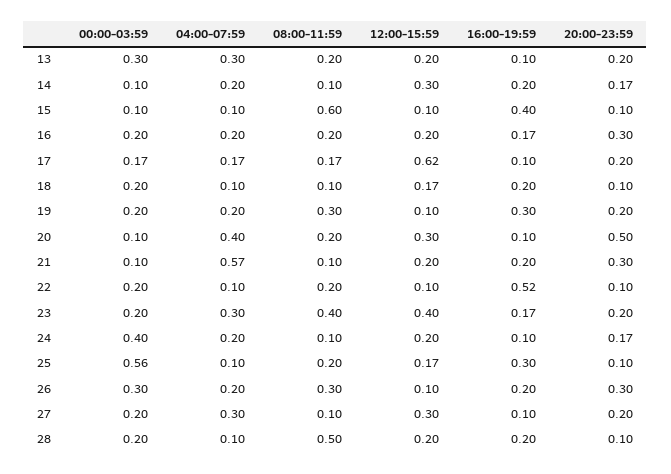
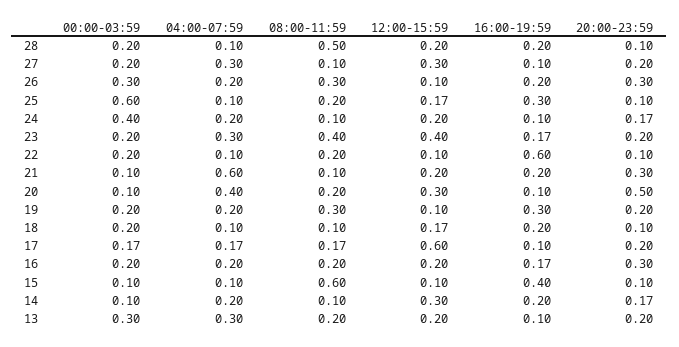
12:00-15:59, 17: 0.62 -> 0.6
04:00-07:59, 21: 0.57 -> 0.6
16:00-19:59, 22: 0.52 -> 0.6
00:00-03:59, 25: 0.56 -> 0.6

